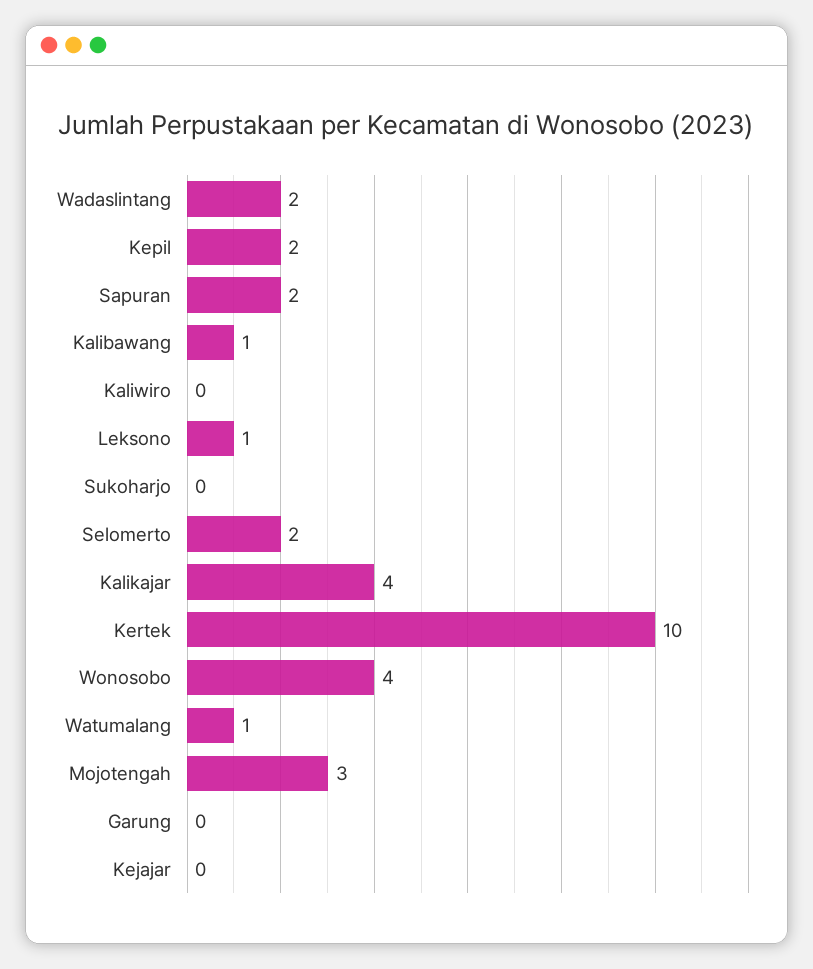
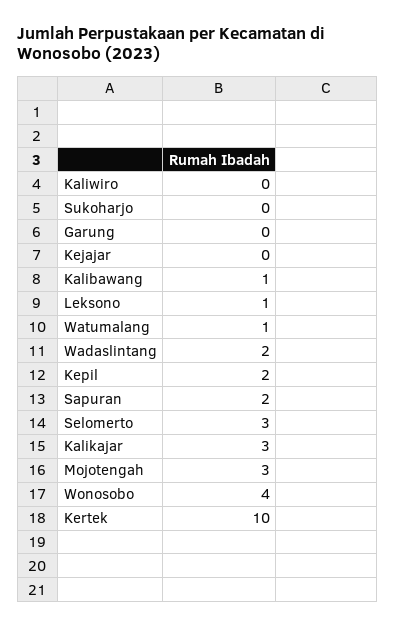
Selomerto: 2 -> 3
Kalikajar: 4 -> 3

